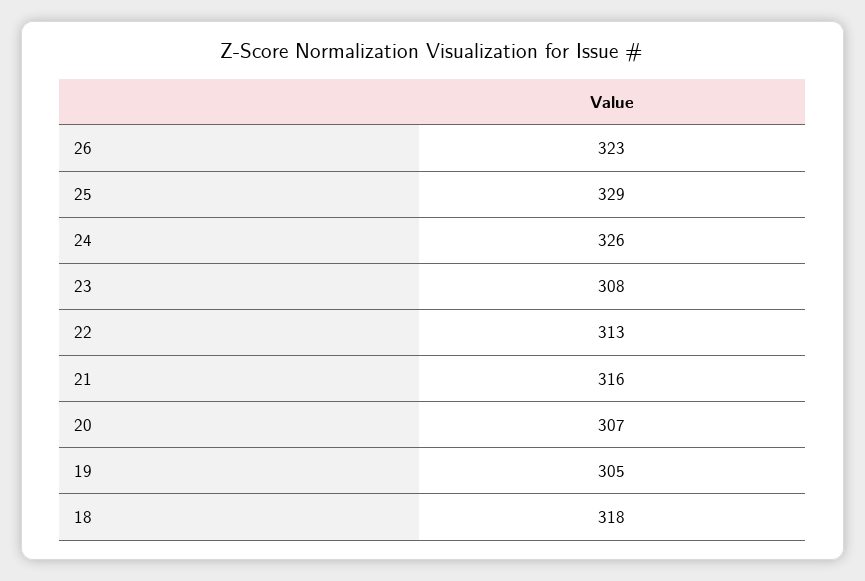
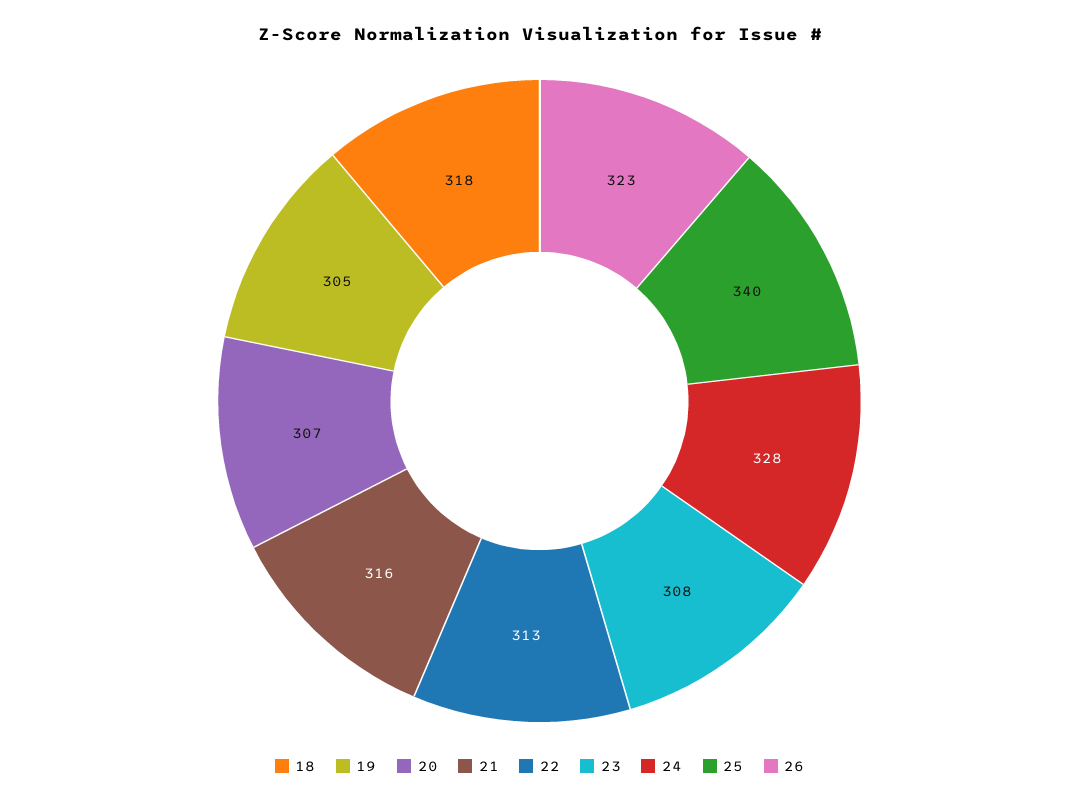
25: 329 -> 340
24: 326 -> 328

